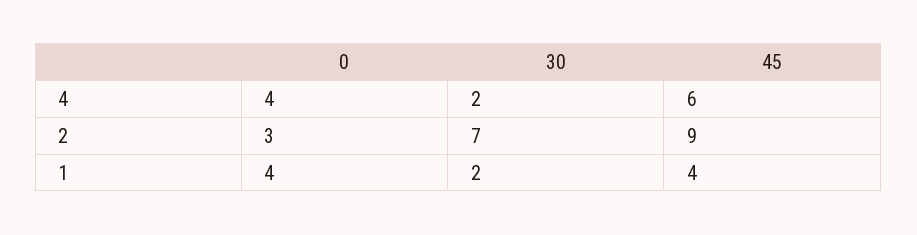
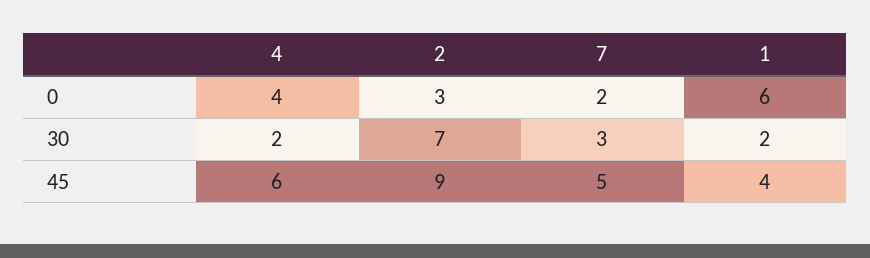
0, 1: 4 -> 6
0, 7: none -> 2
30, 7: none -> 3
45, 7: none -> 5

